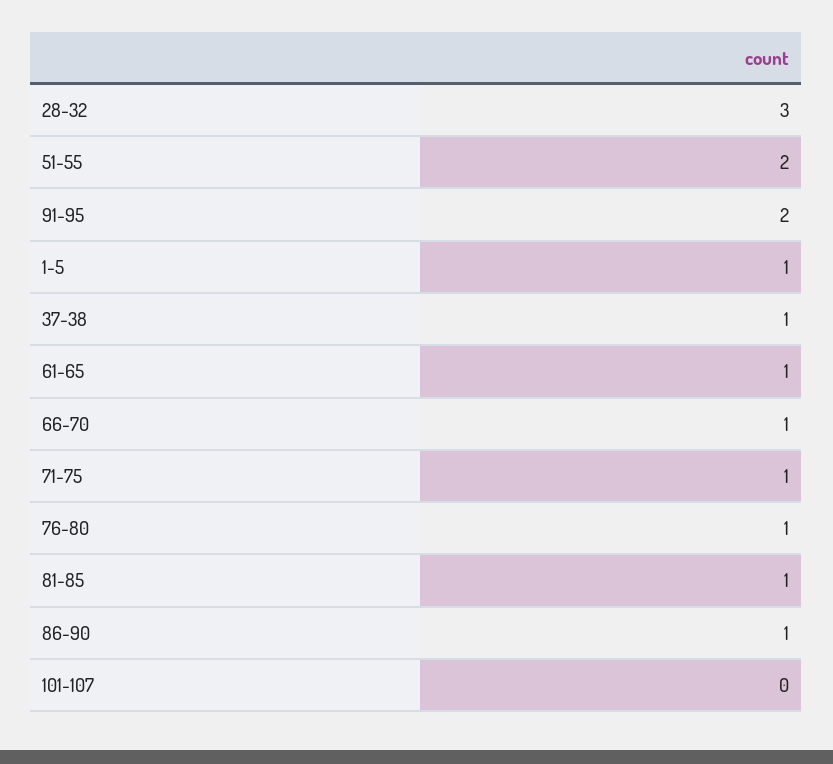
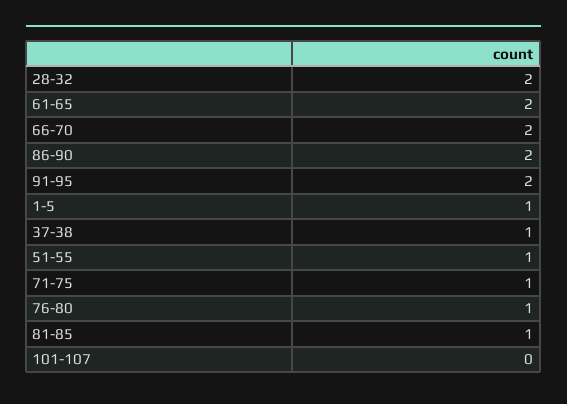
28-32: 3 -> 2
51-55: 2 -> 1
61-65: 1 -> 2
66-70: 1 -> 2
86-90: 1 -> 2

